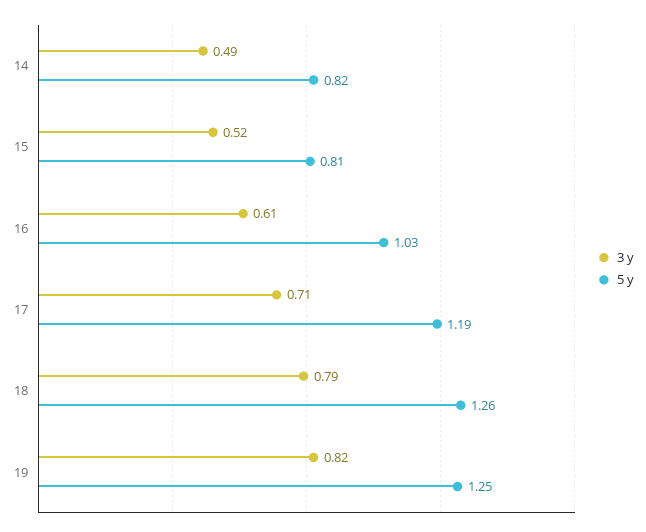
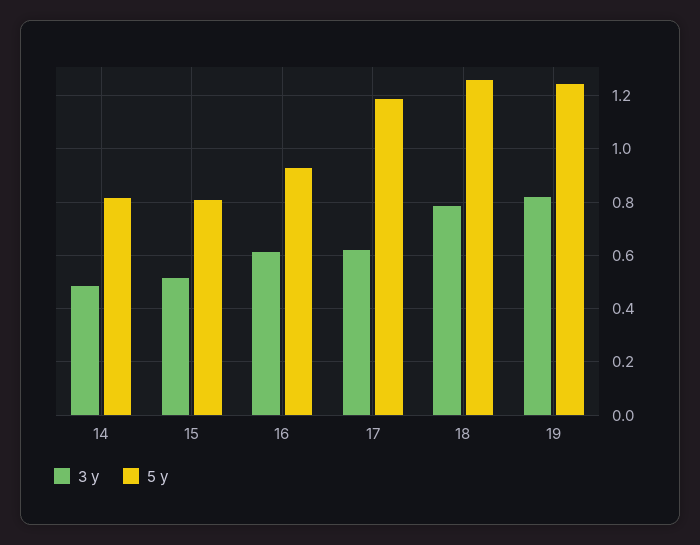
5 y, 16: 1.03 -> 0.925
3 y, 17: 0.71 -> 0.625

